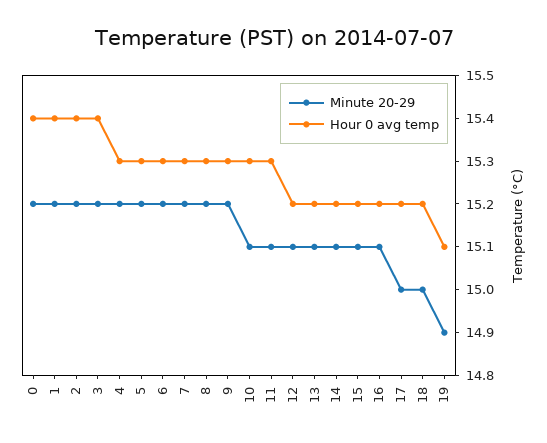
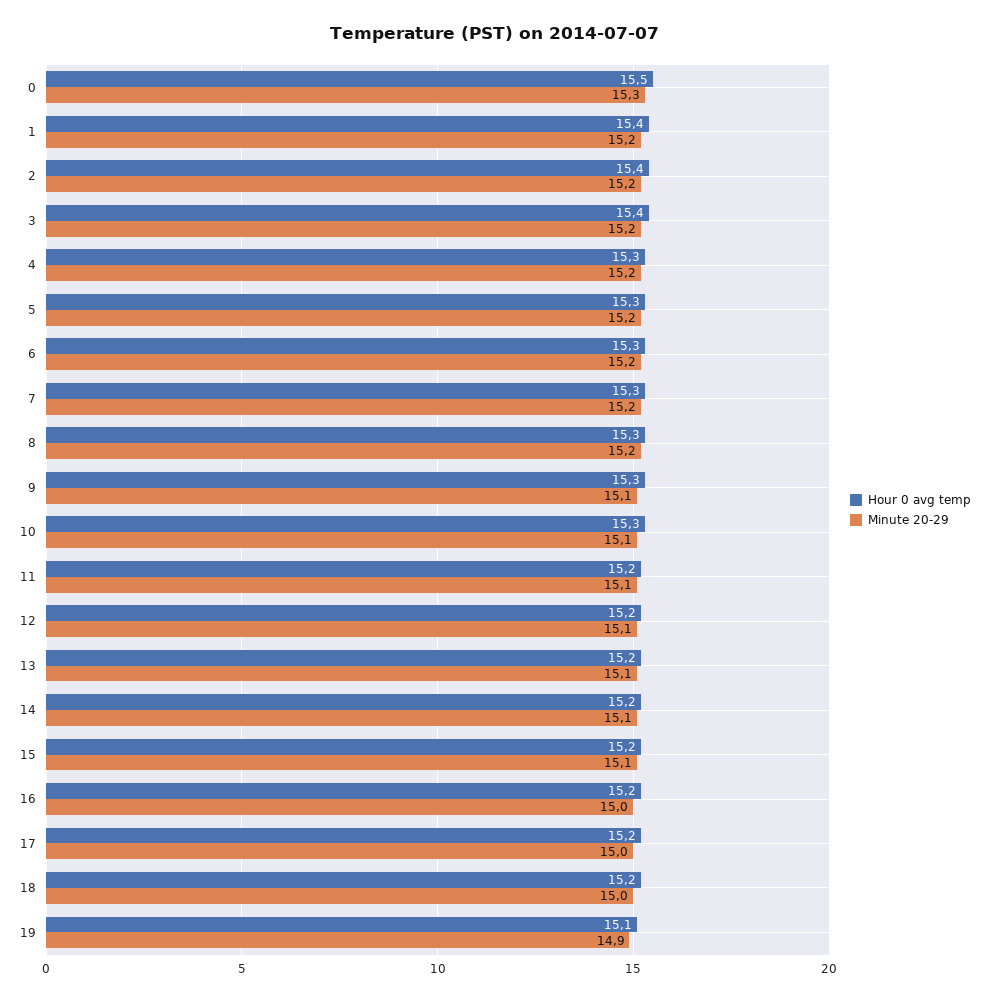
Minute 20-29, 0: 15.2 -> 15.3
Hour 0 avg temp, 0: 15.4 -> 15.5
Minute 20-29, 9: 15.2 -> 15.1
Hour 0 avg temp, 11: 15.3 -> 15.2
Minute 20-29, 16: 15.1 -> 15

